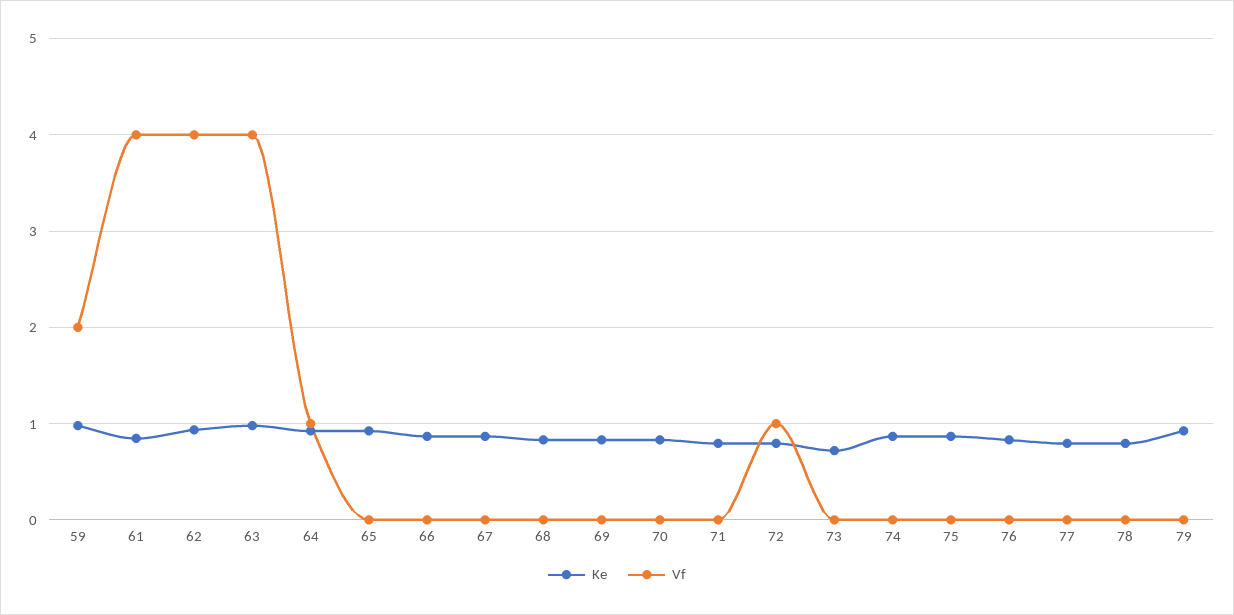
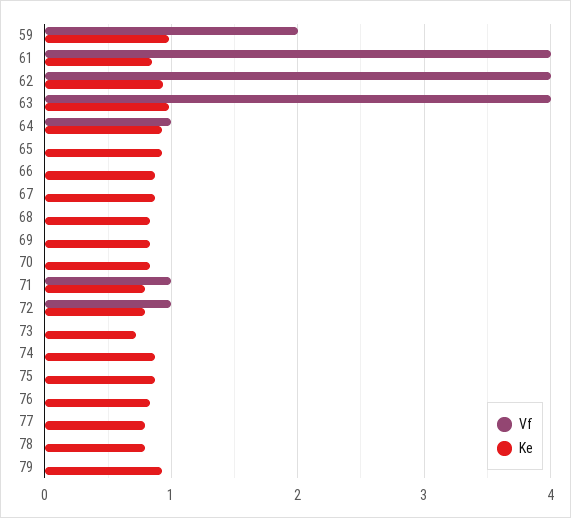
Vf, 71: 0 -> 1

